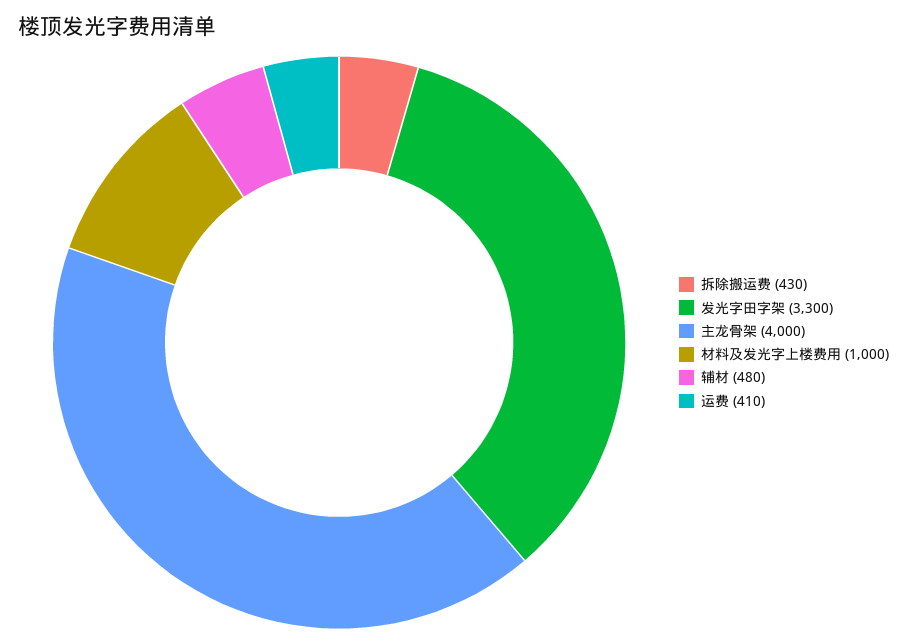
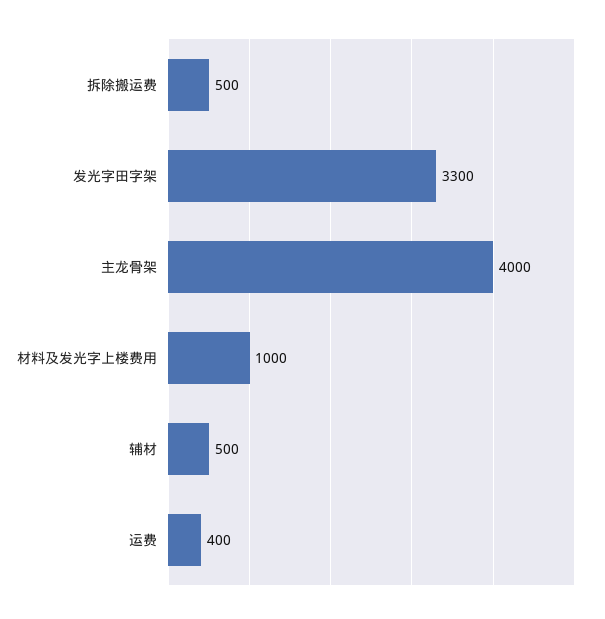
拆除搬运费: 430 -> 500
辅材: 480 -> 500
运费: 410 -> 400

